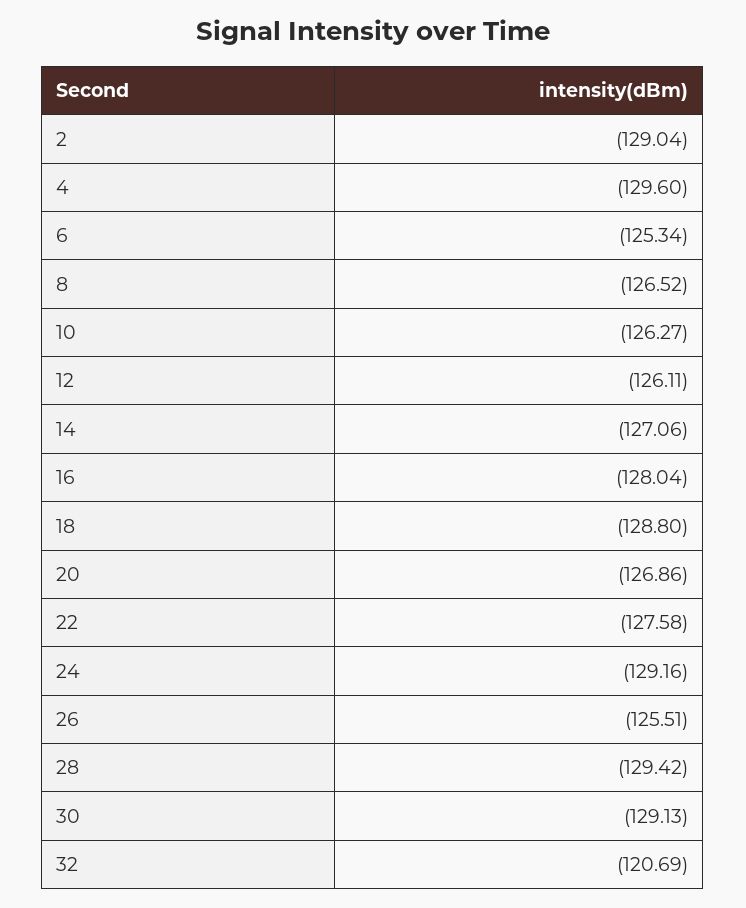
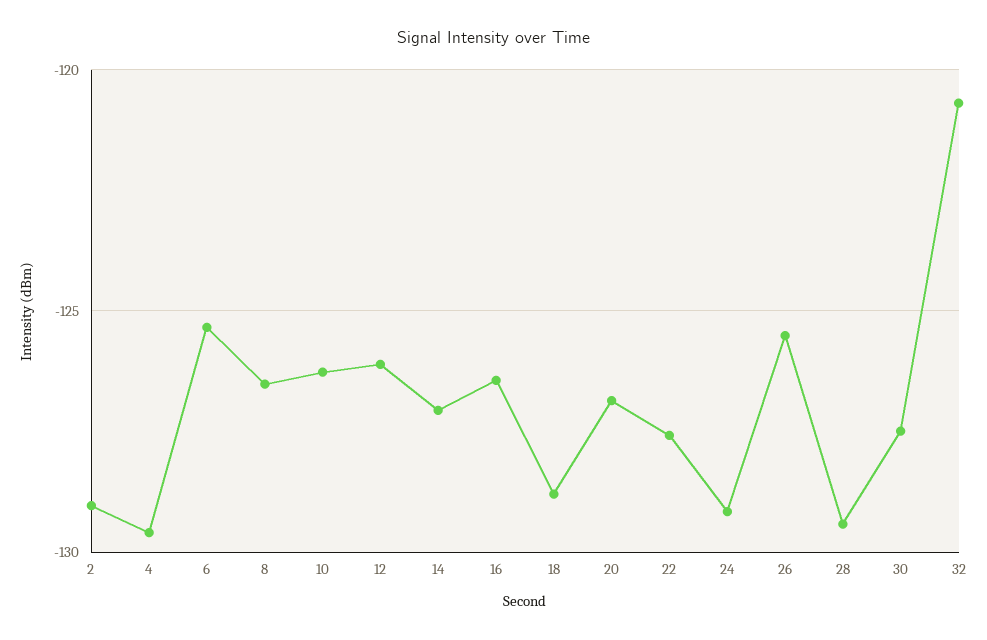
16: -128.04 -> -126.5
30: -129.13 -> -127.5

